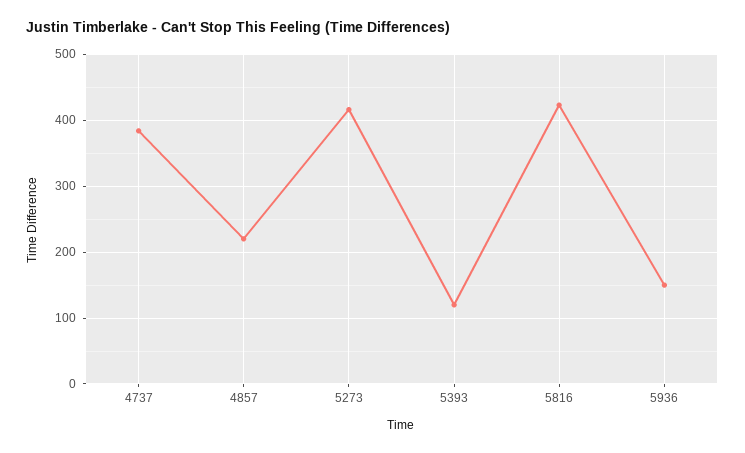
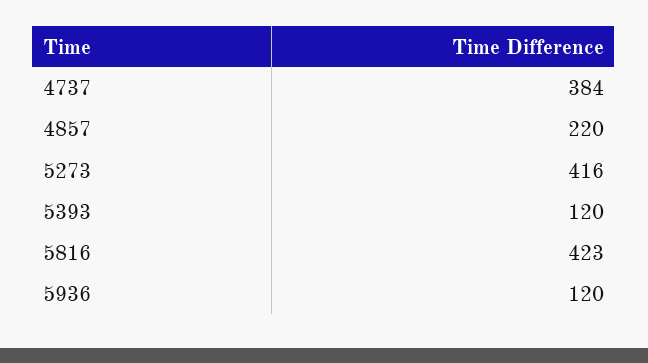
5936: 150 -> 120

